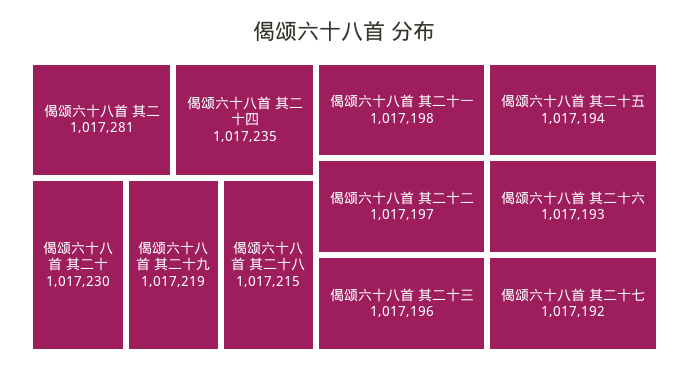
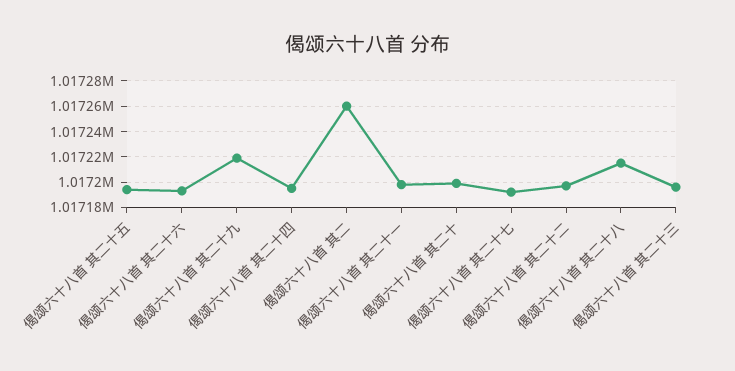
偈颂六十八首 其二: 1017281 -> 1017260
偈颂六十八首 其二十四: 1017235 -> 1017195
偈颂六十八首 其二十: 1017230 -> 1017200

